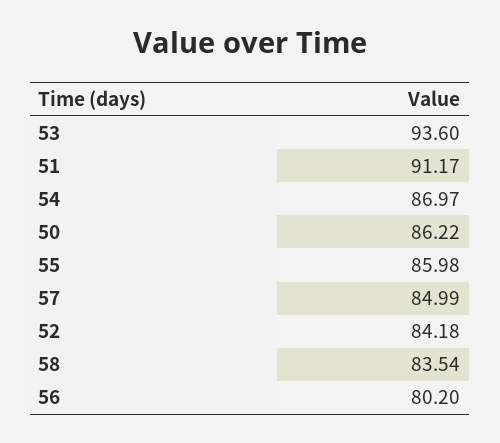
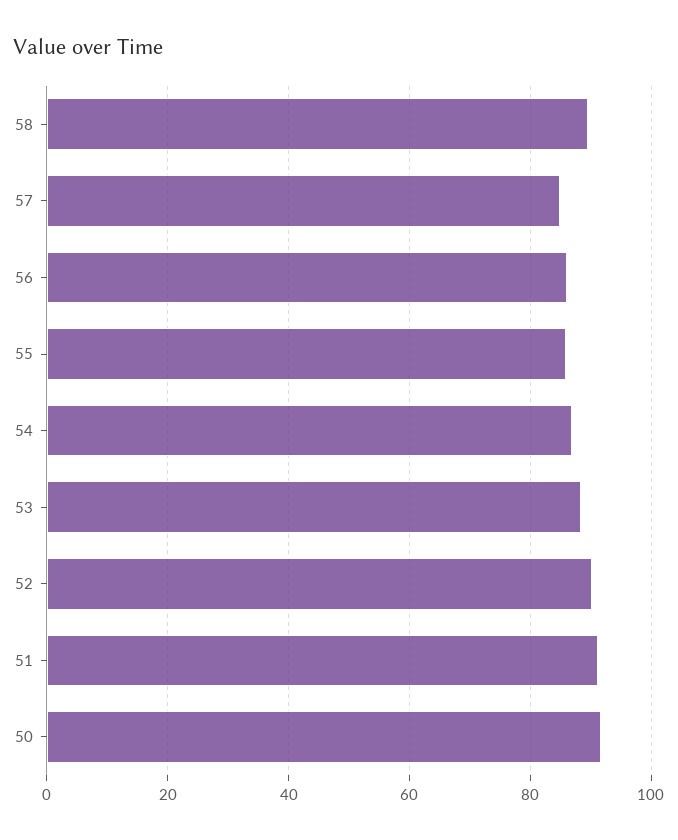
53: 93.6 -> 88
50: 86.22 -> 92
52: 84.18 -> 90
58: 83.54 -> 90
56: 80.2 -> 86

